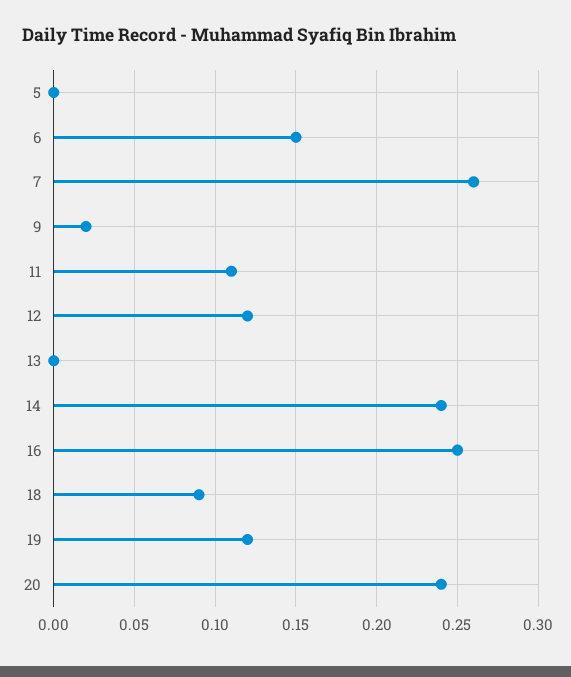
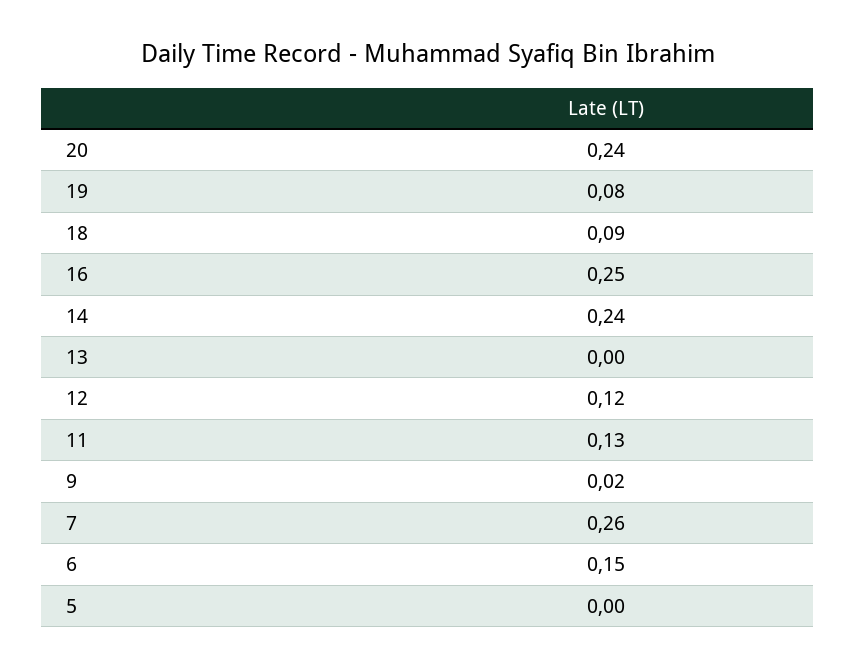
11: 0.11 -> 0.13
19: 0.12 -> 0.08

